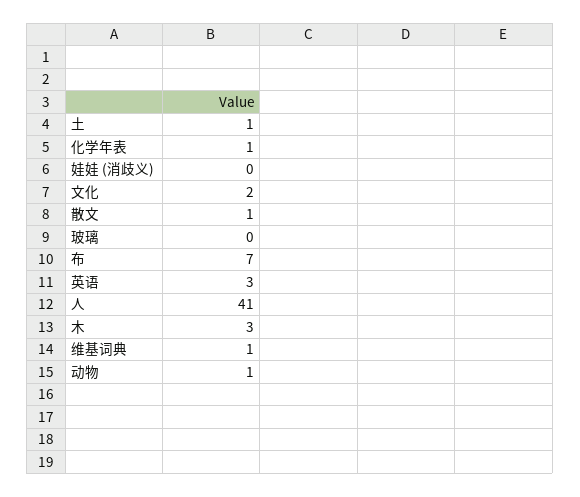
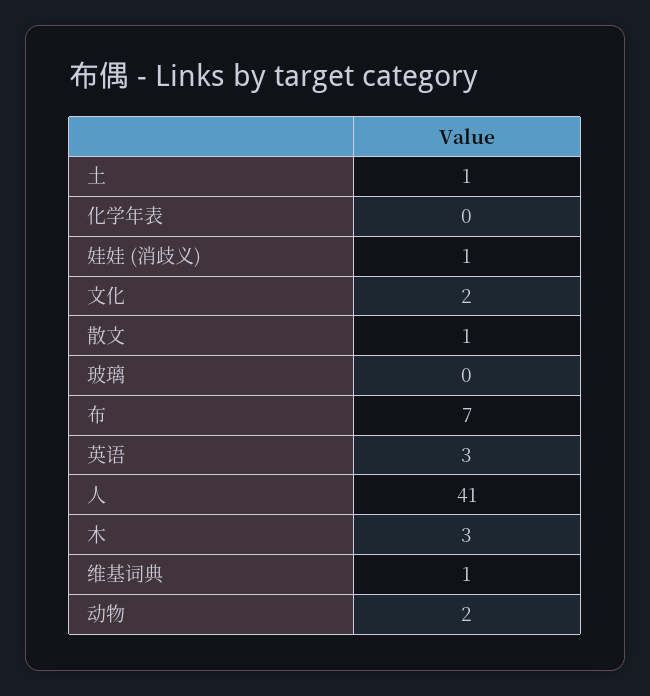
化学年表: 1 -> 0
娃娃 (消歧义): 0 -> 1
动物: 1 -> 2

